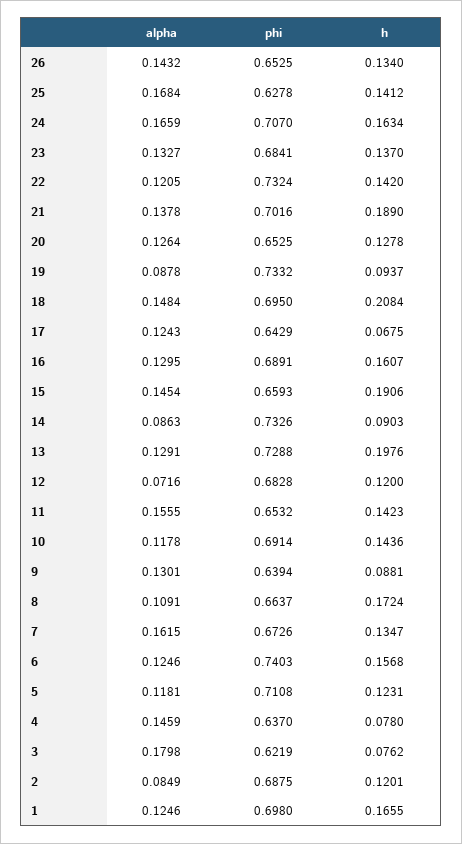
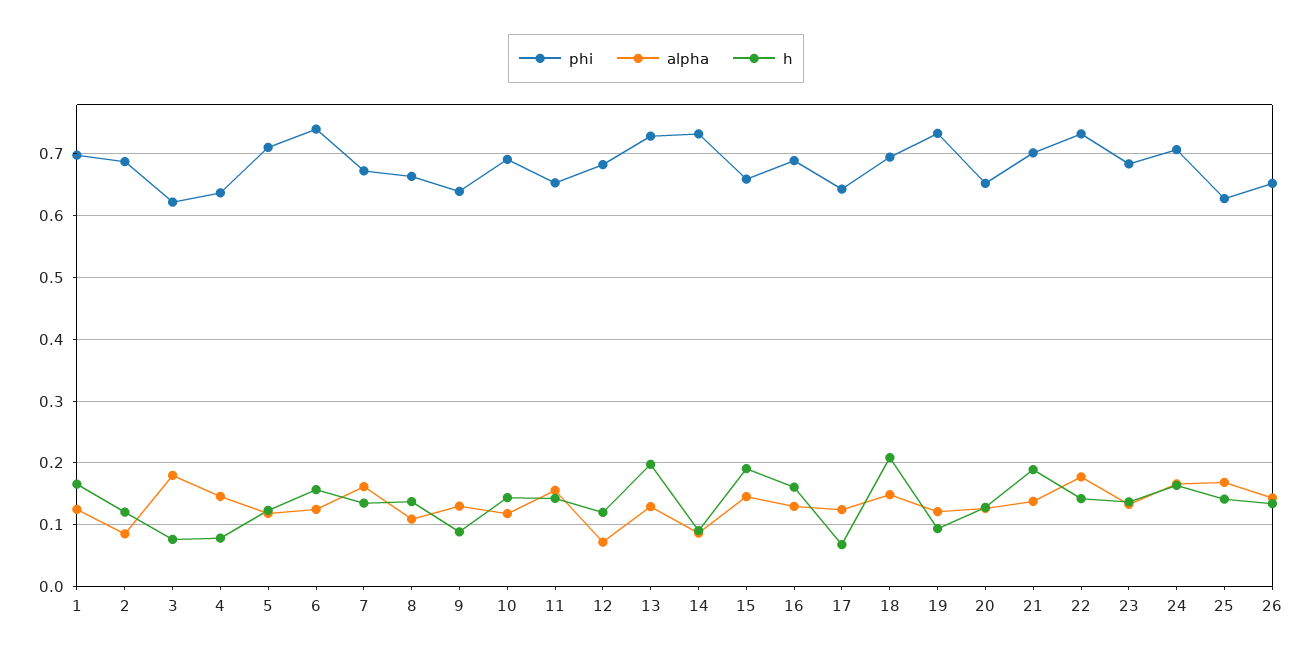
alpha, 22: 0.1205 -> 0.18
alpha, 19: 0.0878 -> 0.12
h, 8: 0.1724 -> 0.14

